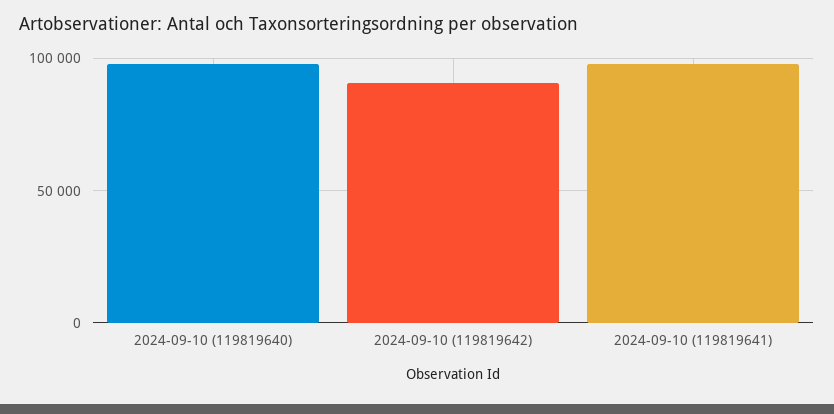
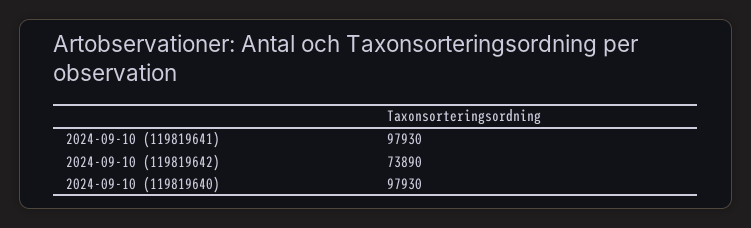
2024-09-10 (119819642): 90000 -> 73890

